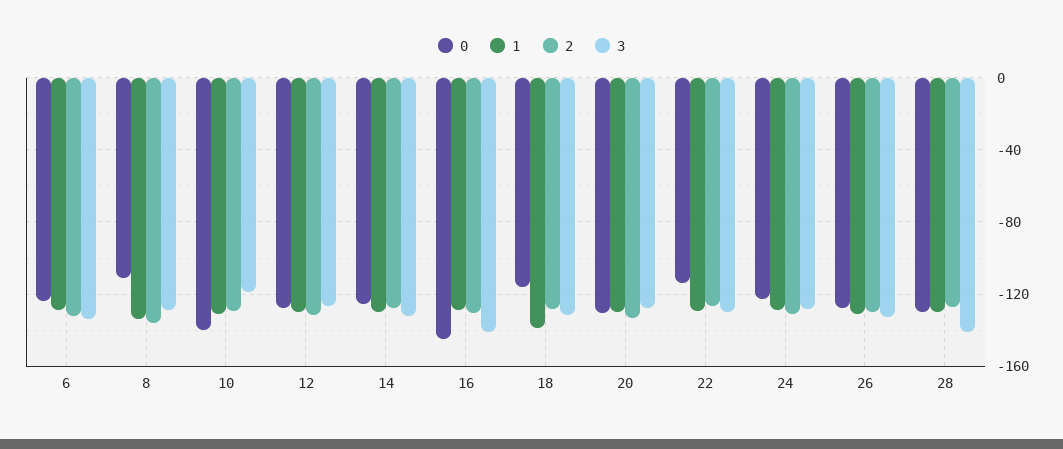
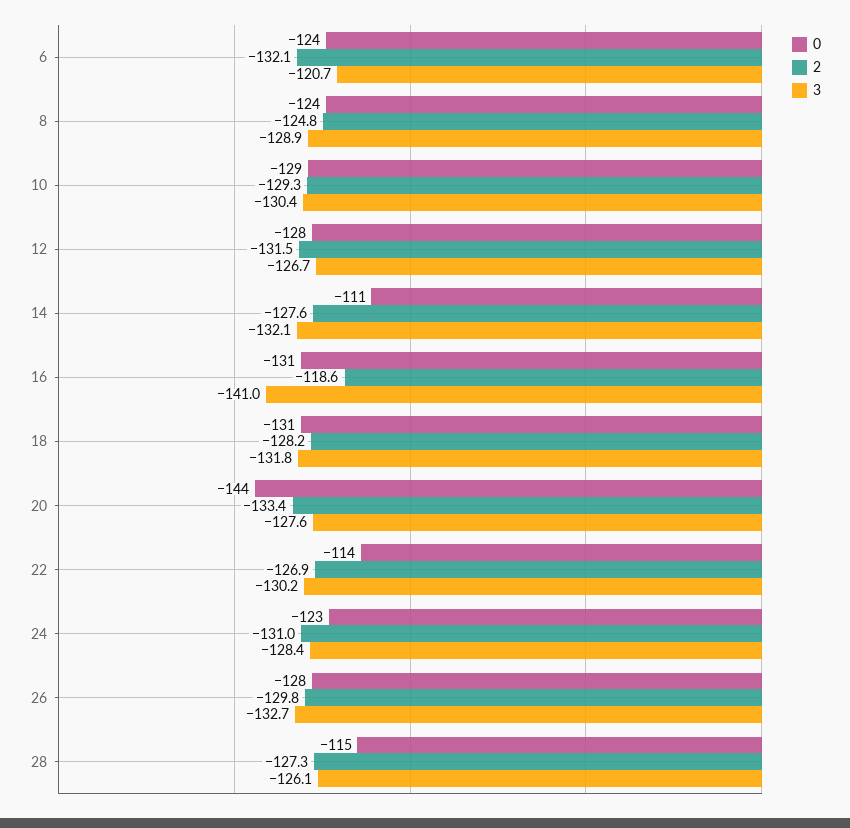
1, 6: -130 -> none
3, 6: -135 -> -120.7
0, 8: -110 -> -124
1, 8: -135 -> none
2, 8: -135 -> -124.8
0, 10: -140 -> -129
1, 10: -130 -> none
3, 10: -120 -> -130.4
1, 12: -130 -> none
0, 14: -125 -> -111
1, 14: -130 -> none
0, 16: -145 -> -131
1, 16: -130 -> none
2, 16: -130 -> -118.6
0, 18: -115 -> -131
1, 18: -140 -> none
0, 20: -130 -> -144
1, 20: -130 -> none
1, 22: -130 -> none
1, 24: -130 -> none
1, 26: -130 -> none
0, 28: -130 -> -115
1, 28: -130 -> none
3, 28: -140 -> -126.1

